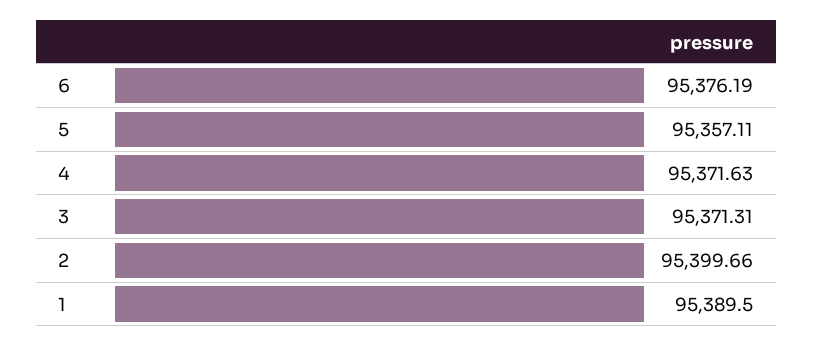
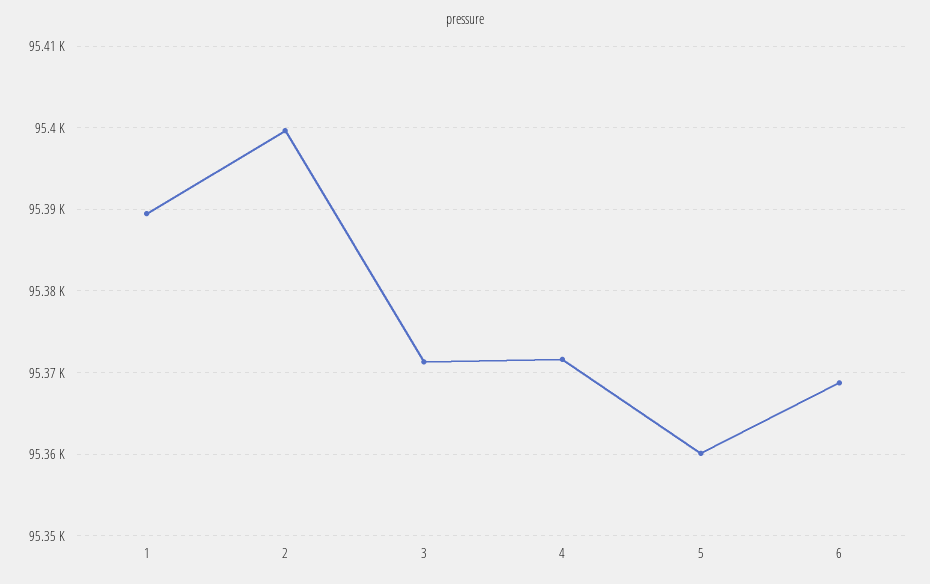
6: 95376.19 -> 95369
5: 95357.11 -> 95360

